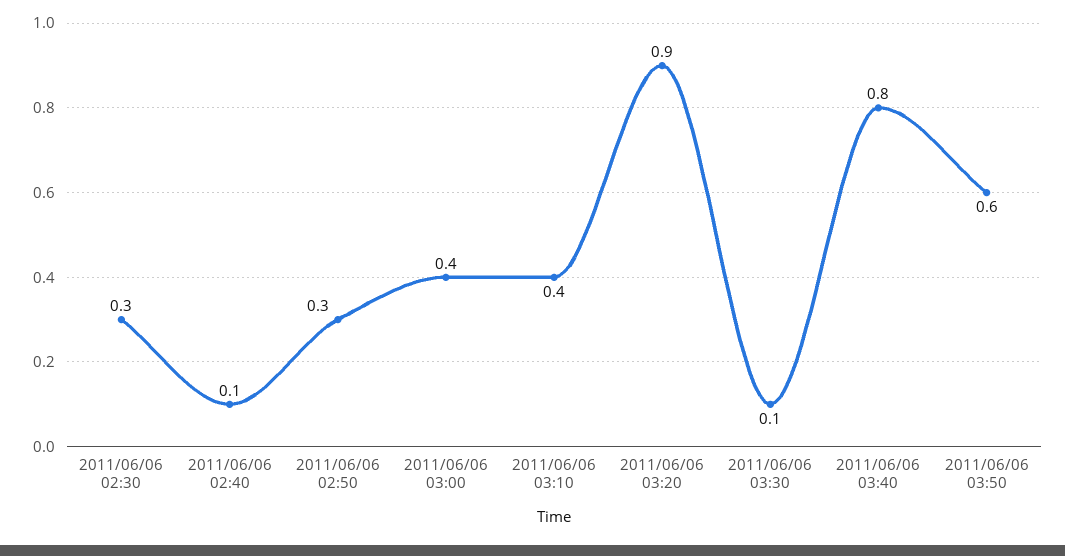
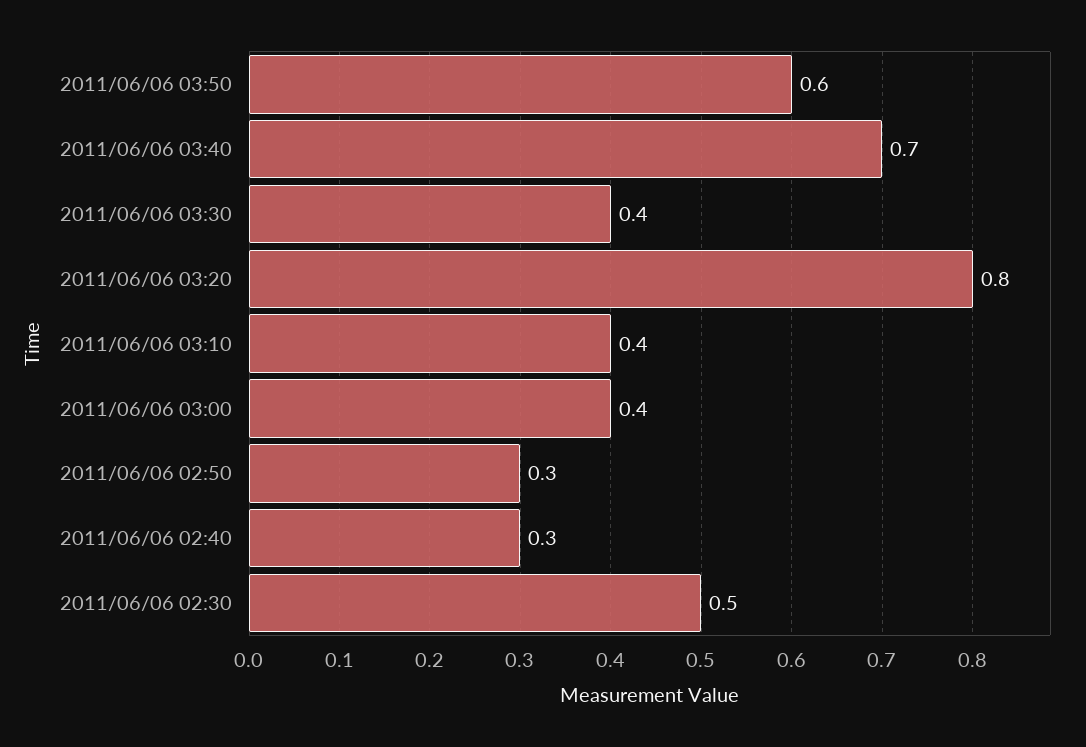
2011/06/06 02:30: 0.3 -> 0.5
2011/06/06 02:40: 0.1 -> 0.3
2011/06/06 03:20: 0.9 -> 0.8
2011/06/06 03:30: 0.1 -> 0.4
2011/06/06 03:40: 0.8 -> 0.7

